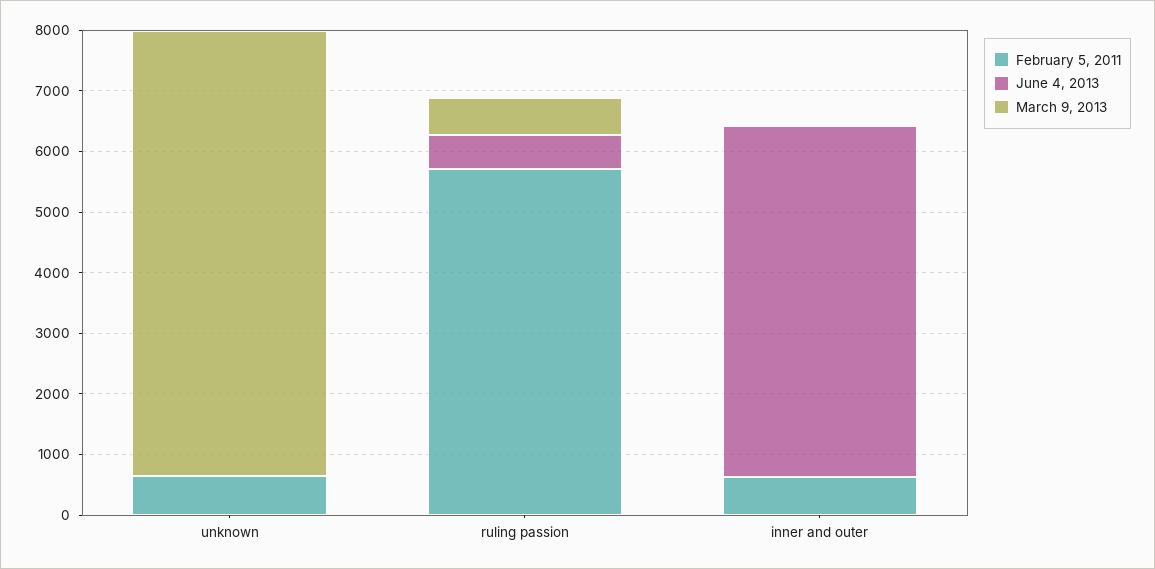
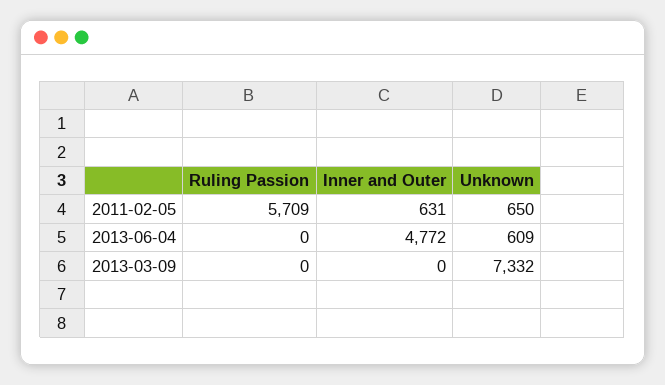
June 4, 2013, unknown: 0 -> 609
June 4, 2013, ruling passion: 600 -> 0
March 9, 2013, ruling passion: 600 -> 0
June 4, 2013, inner and outer: 5800 -> 4772

